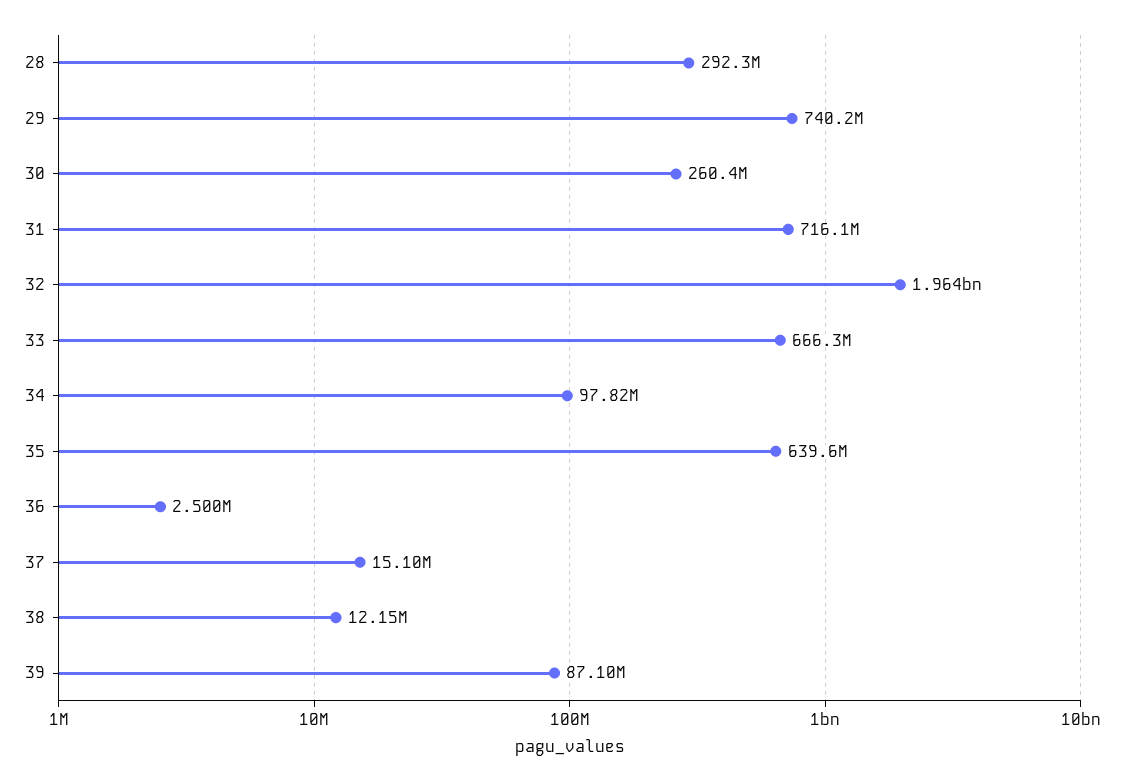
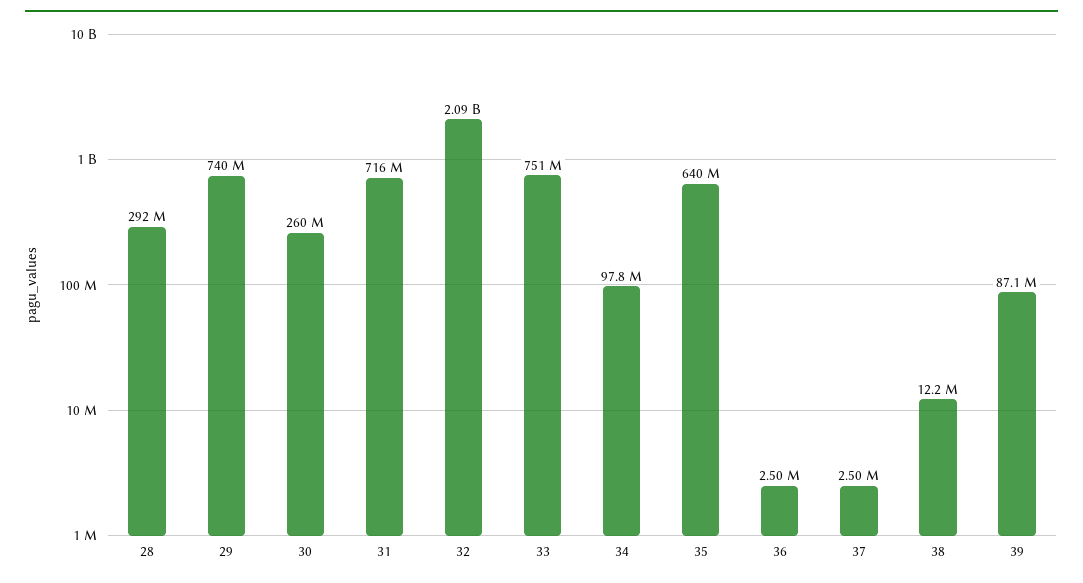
32: 1964000000 -> 2090000000
33: 666300000 -> 751000000
37: 15100000 -> 2500000

